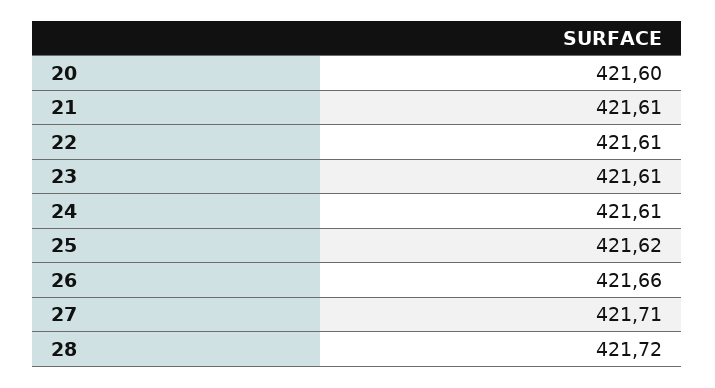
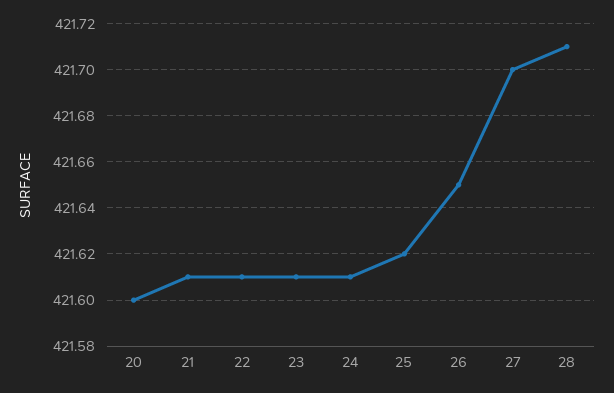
26: 421.66 -> 421.65
27: 421.71 -> 421.7
28: 421.72 -> 421.71

